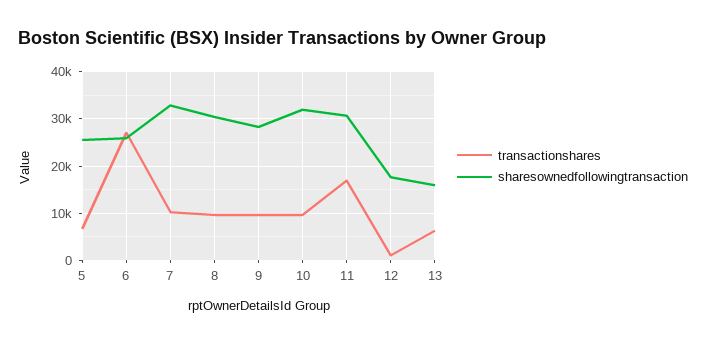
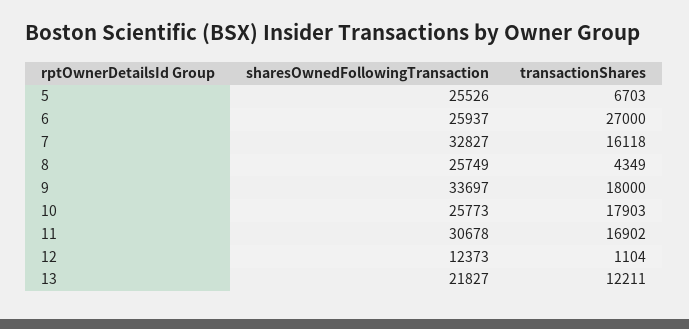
transactionshares, 7: 10000 -> 16118
transactionshares, 8: 10000 -> 4349
sharesownedfollowingtransaction, 8: 30000 -> 25749
transactionshares, 9: 10000 -> 18000
sharesownedfollowingtransaction, 9: 28000 -> 33697
transactionshares, 10: 10000 -> 17903
sharesownedfollowingtransaction, 10: 32000 -> 25773
sharesownedfollowingtransaction, 12: 18000 -> 12373
transactionshares, 13: 6000 -> 12211
sharesownedfollowingtransaction, 13: 16000 -> 21827

